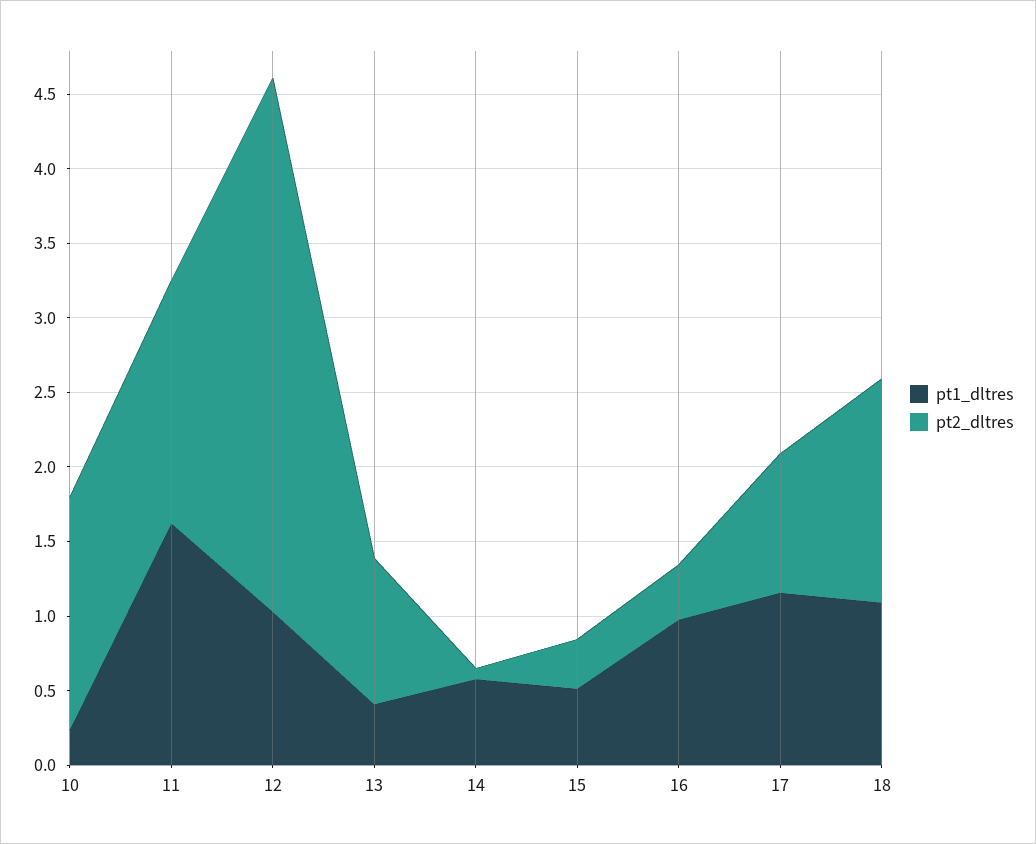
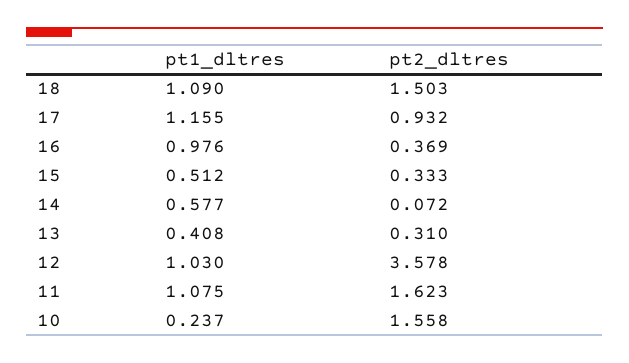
pt1_dltres, 11: 1.6 -> 1.075
pt2_dltres, 13: 1 -> 0.31

